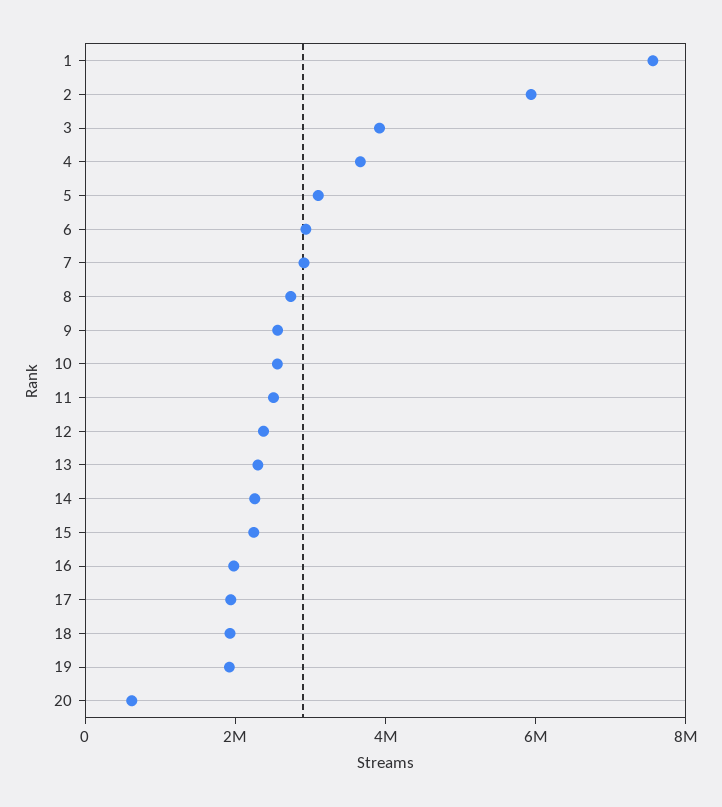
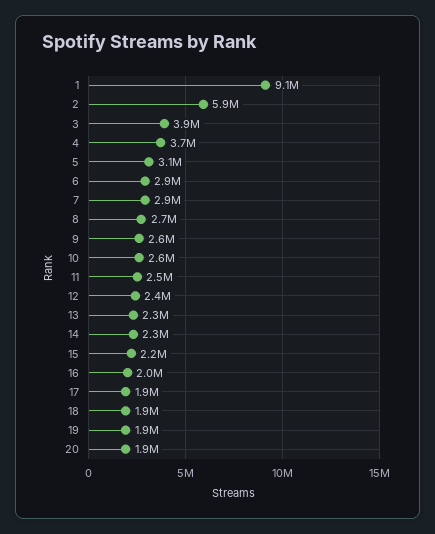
1: 7500000 -> 9100000
20: 500000 -> 1900000

